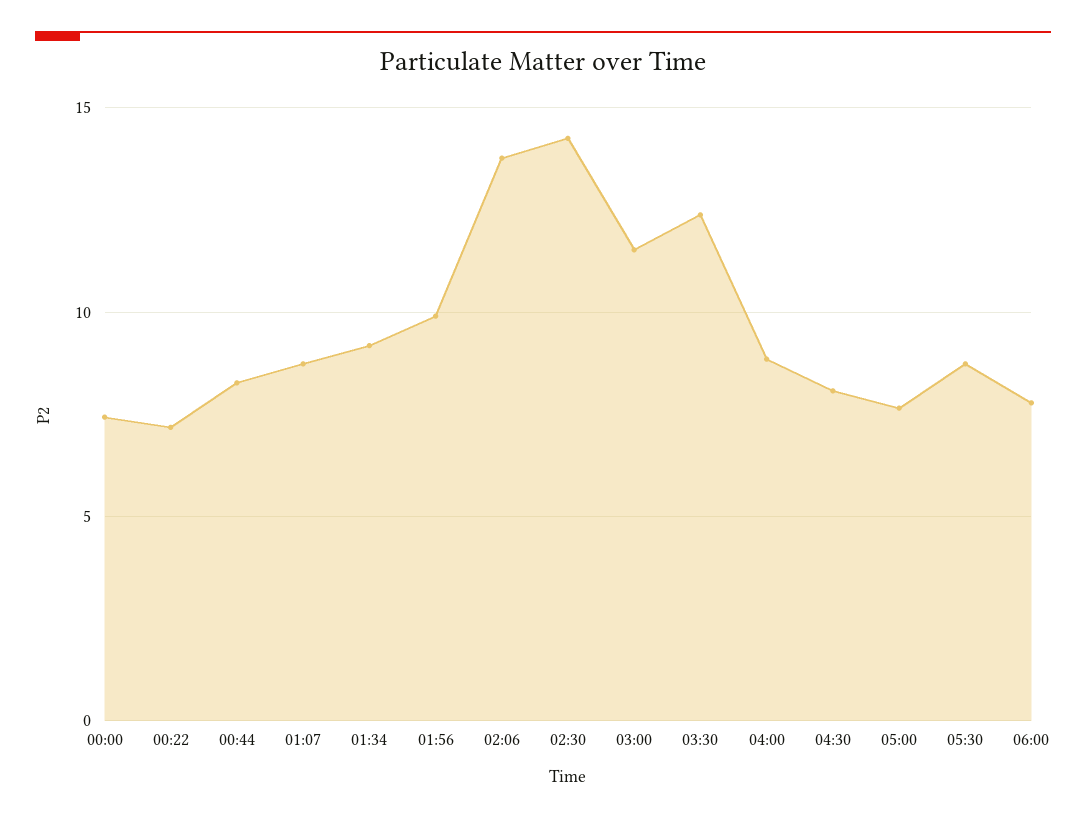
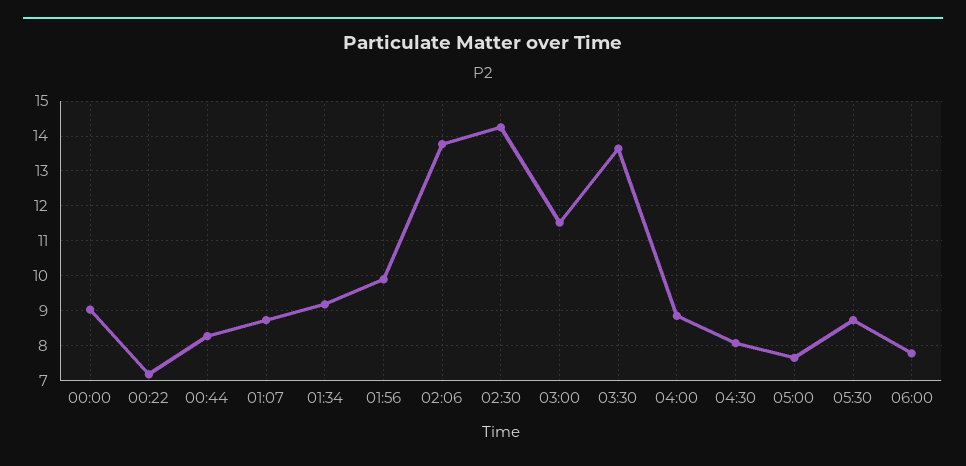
00:00: 7.5 -> 9
03:30: 12.5 -> 13.6

